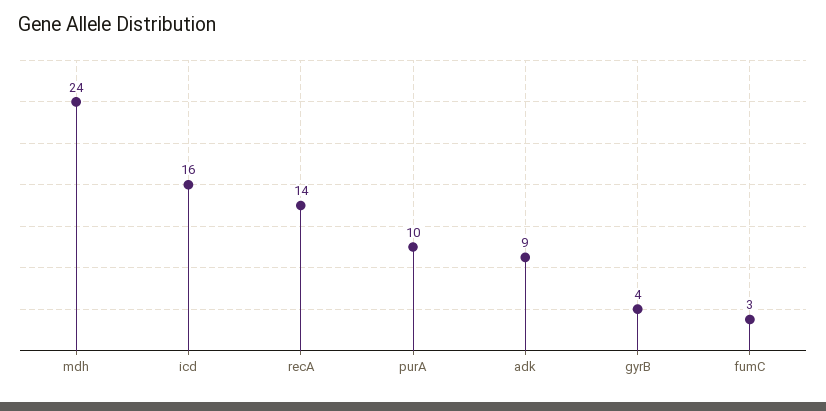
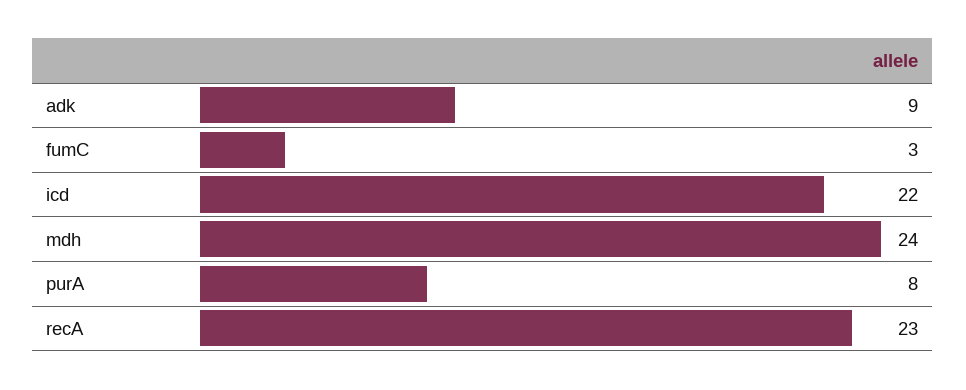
icd: 16 -> 22
recA: 14 -> 23
purA: 10 -> 8
gyrB: 4 -> none

